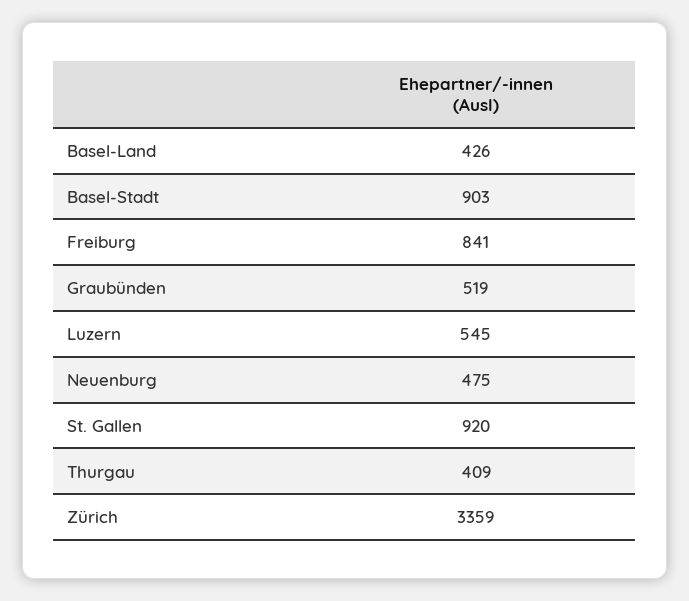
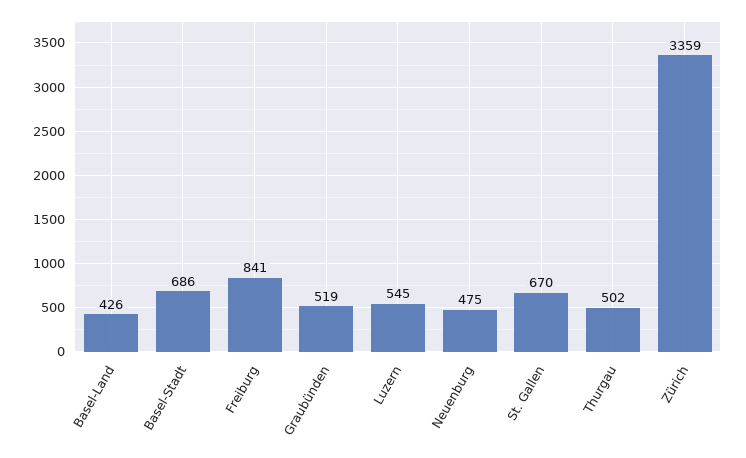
Basel-Stadt: 903 -> 686
St. Gallen: 920 -> 670
Thurgau: 409 -> 502

